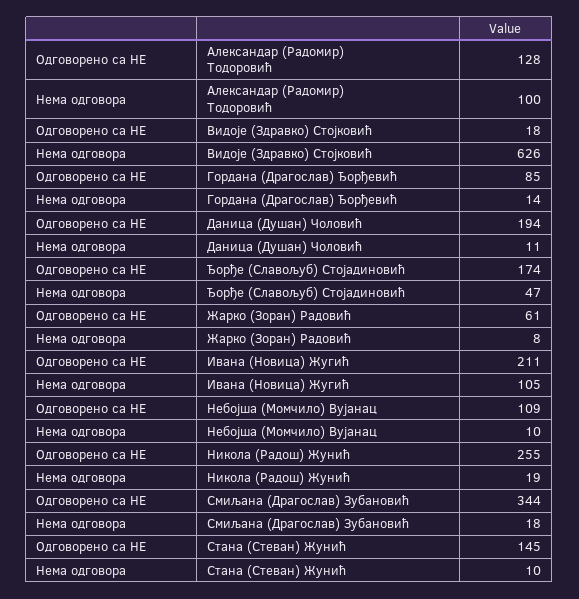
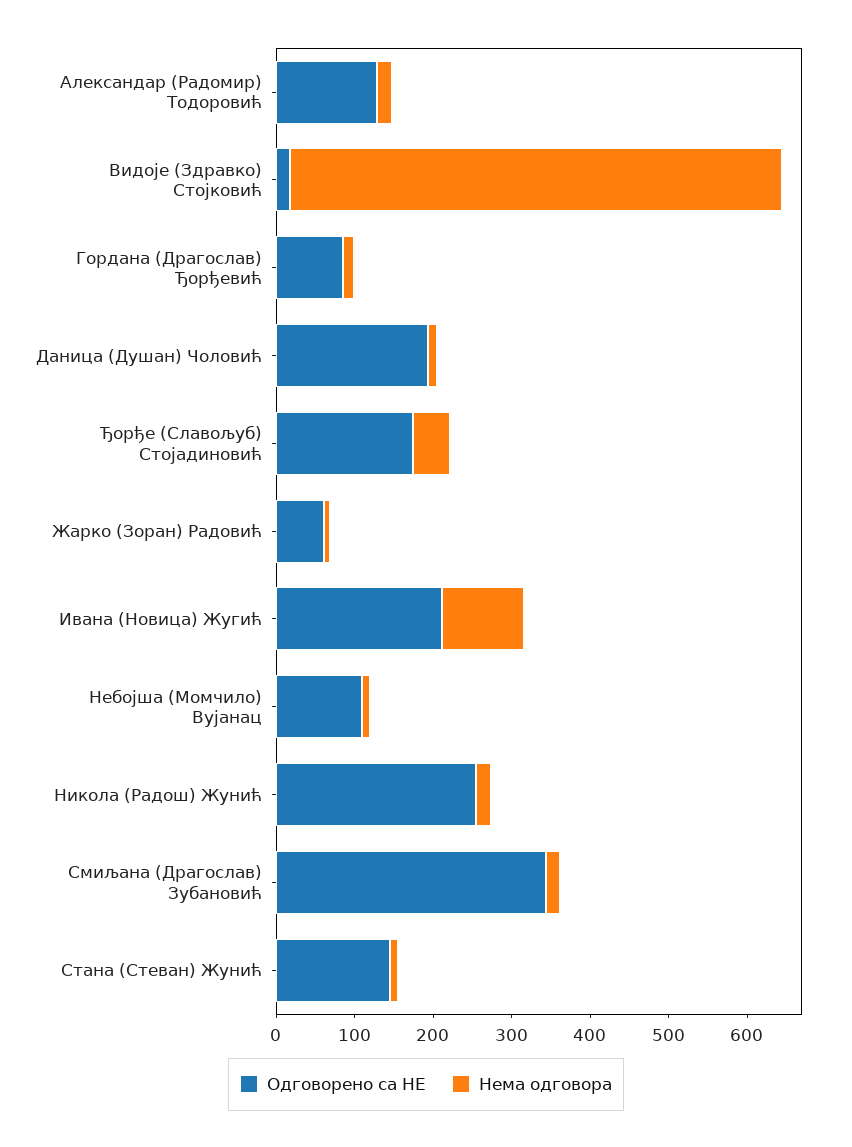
Нема одговора, Александар (Радомир) Тодоровић: 100 -> 20

